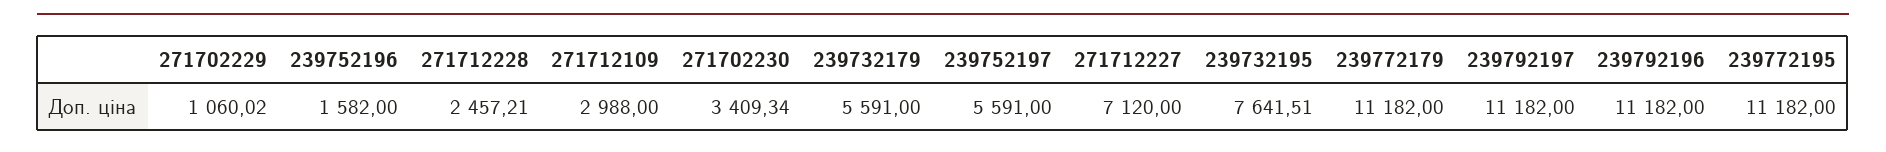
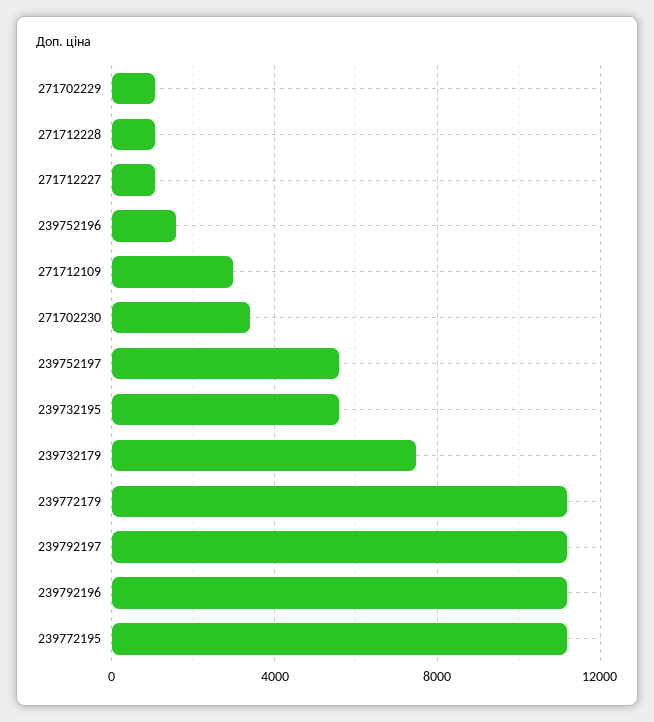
271712228: 2457.21 -> 1000
239732179: 5591 -> 7500
271712227: 7120 -> 1000
239732195: 7641.51 -> 5500

